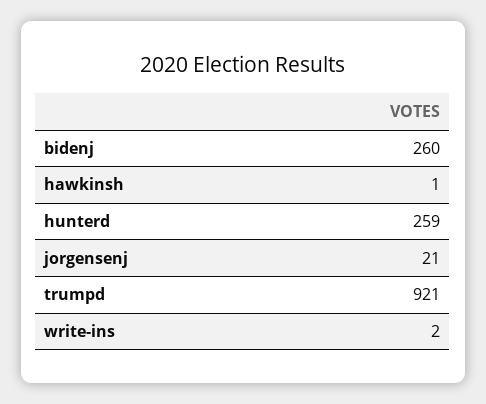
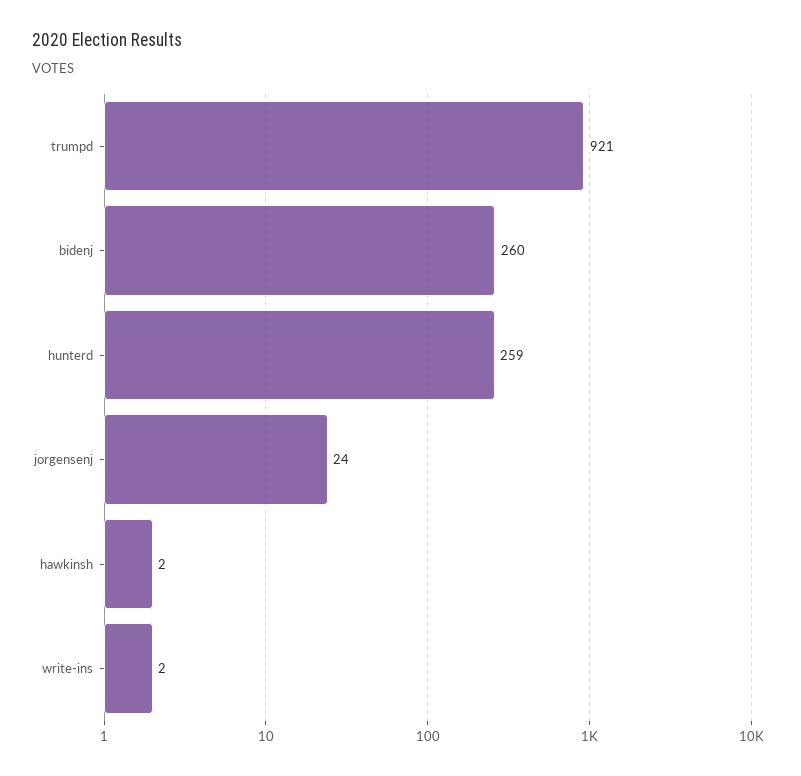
hawkinsh: 1 -> 2
jorgensenj: 21 -> 24

